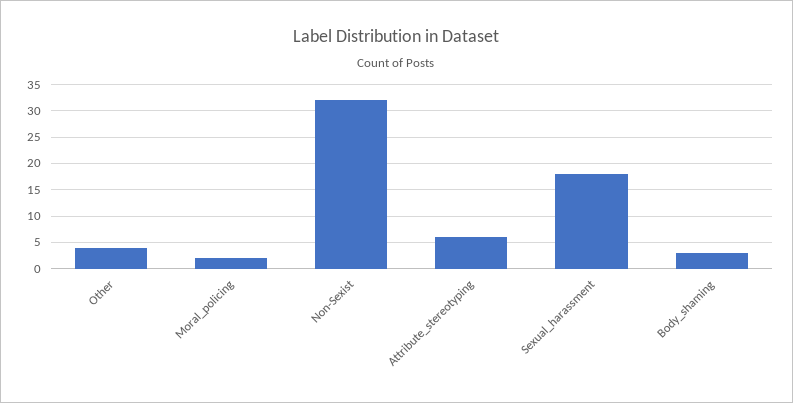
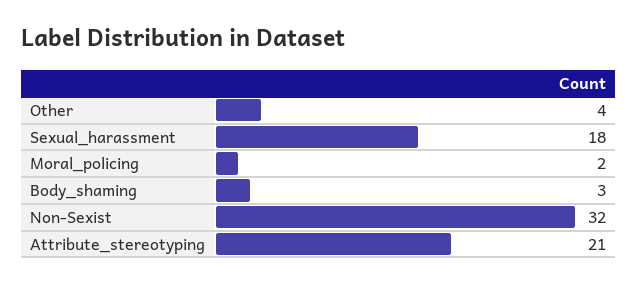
Attribute_stereotyping: 5 -> 21

